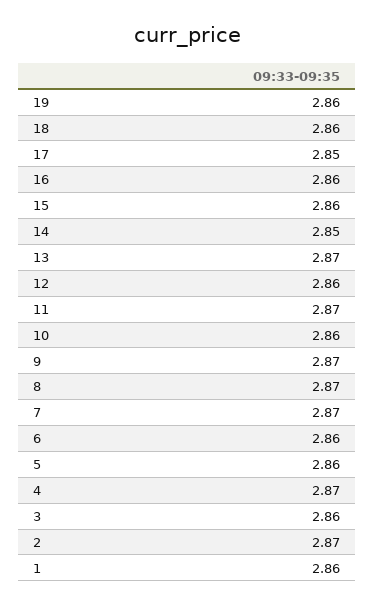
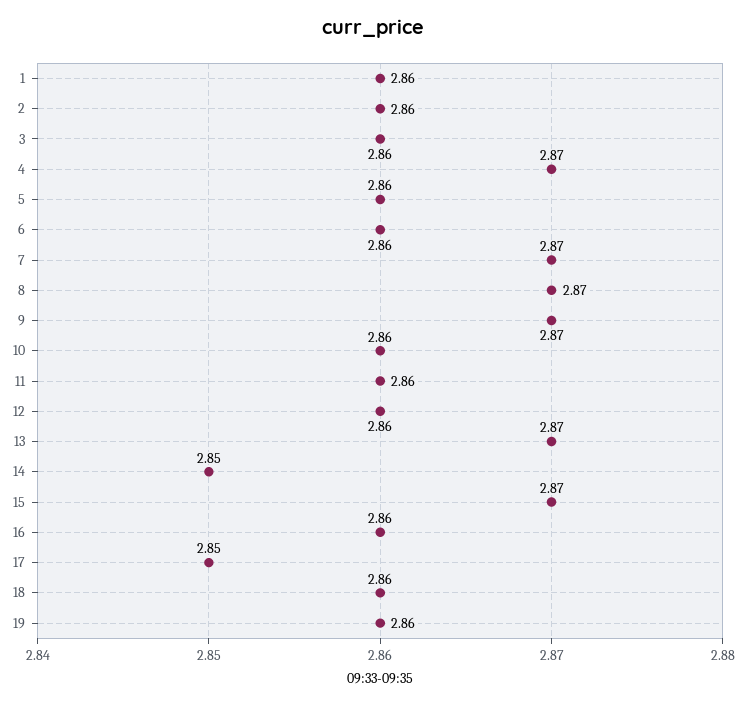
15: 2.86 -> 2.87
11: 2.87 -> 2.86
2: 2.87 -> 2.86

